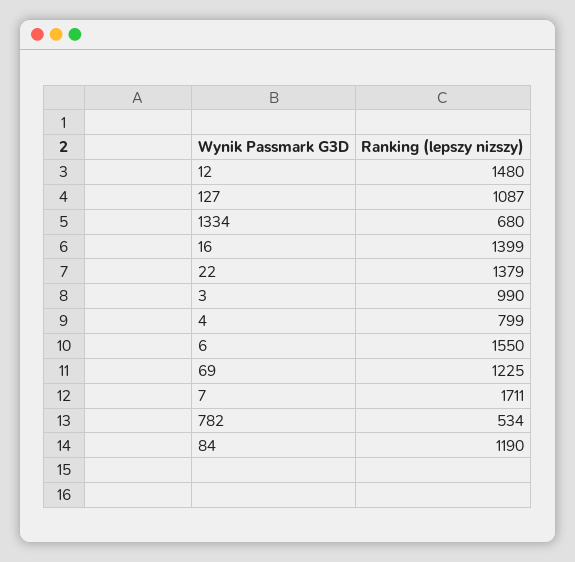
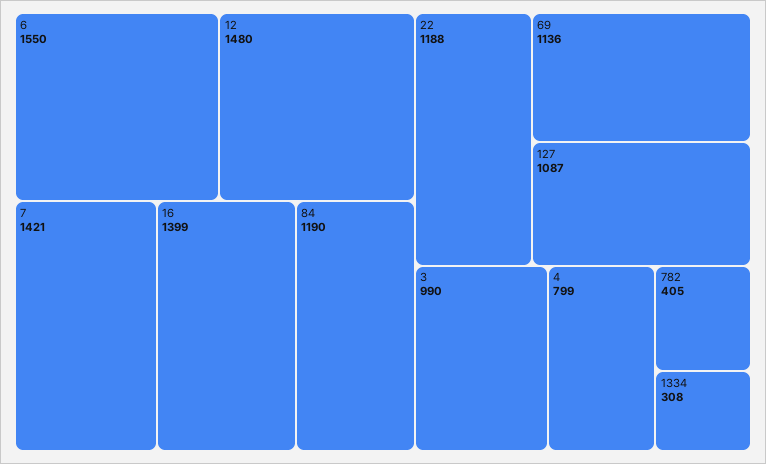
1334: 680 -> 308
22: 1379 -> 1188
69: 1225 -> 1136
7: 1711 -> 1421
782: 534 -> 405

